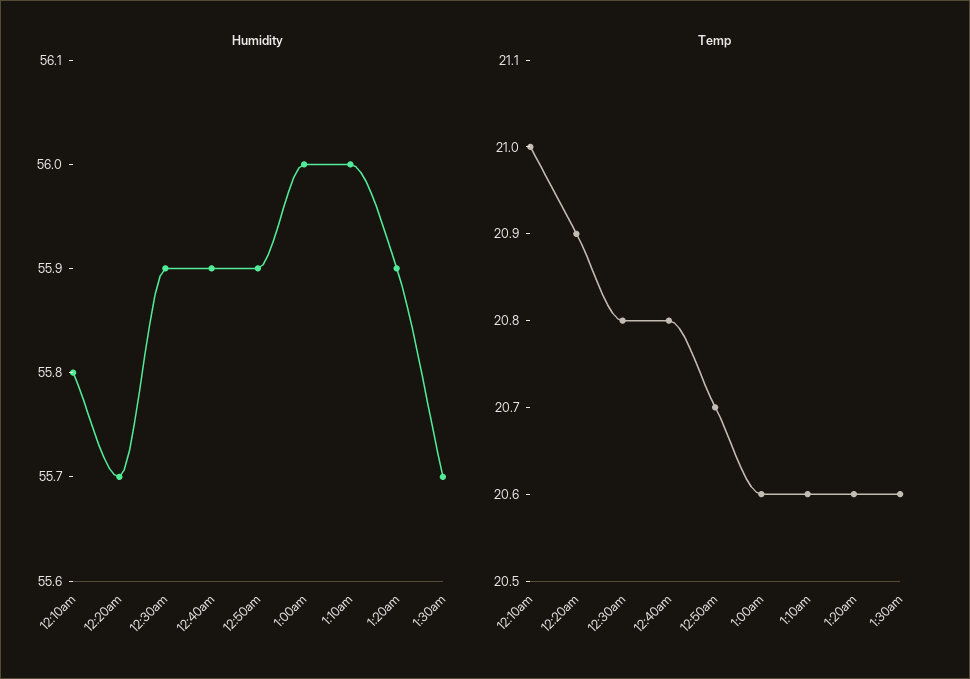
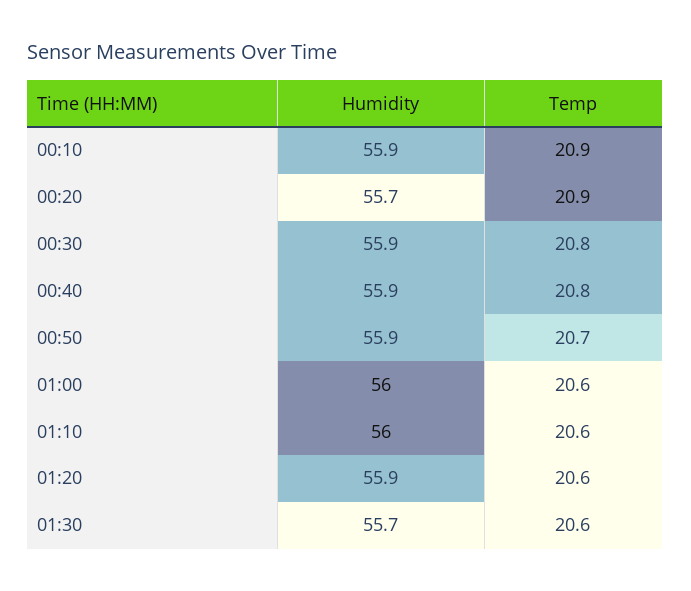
Humidity, 12:10am: 55.8 -> 55.9
Temp, 12:10am: 21 -> 20.9

